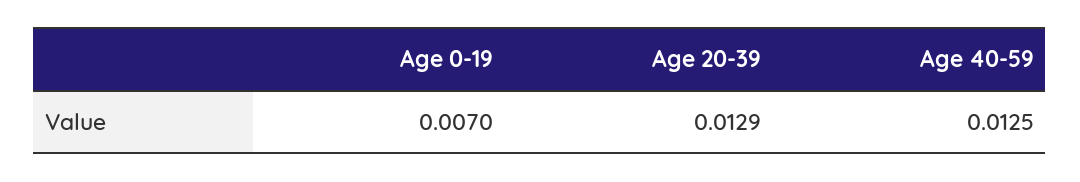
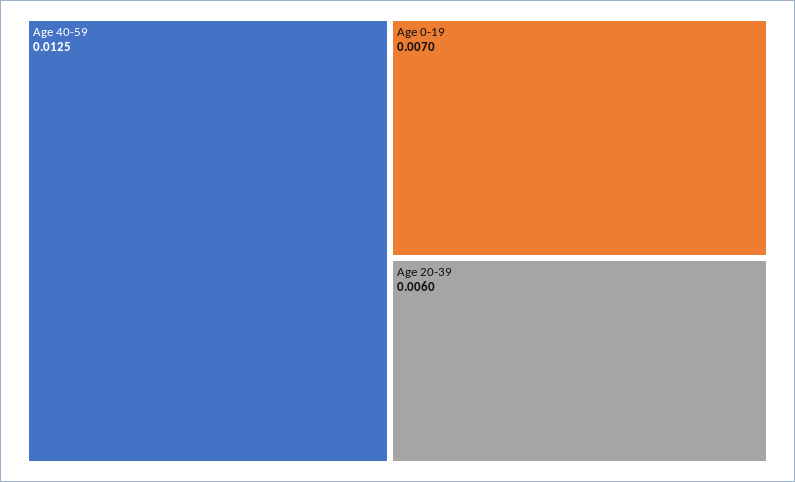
Age 20-39: 0.0129 -> 0.006

